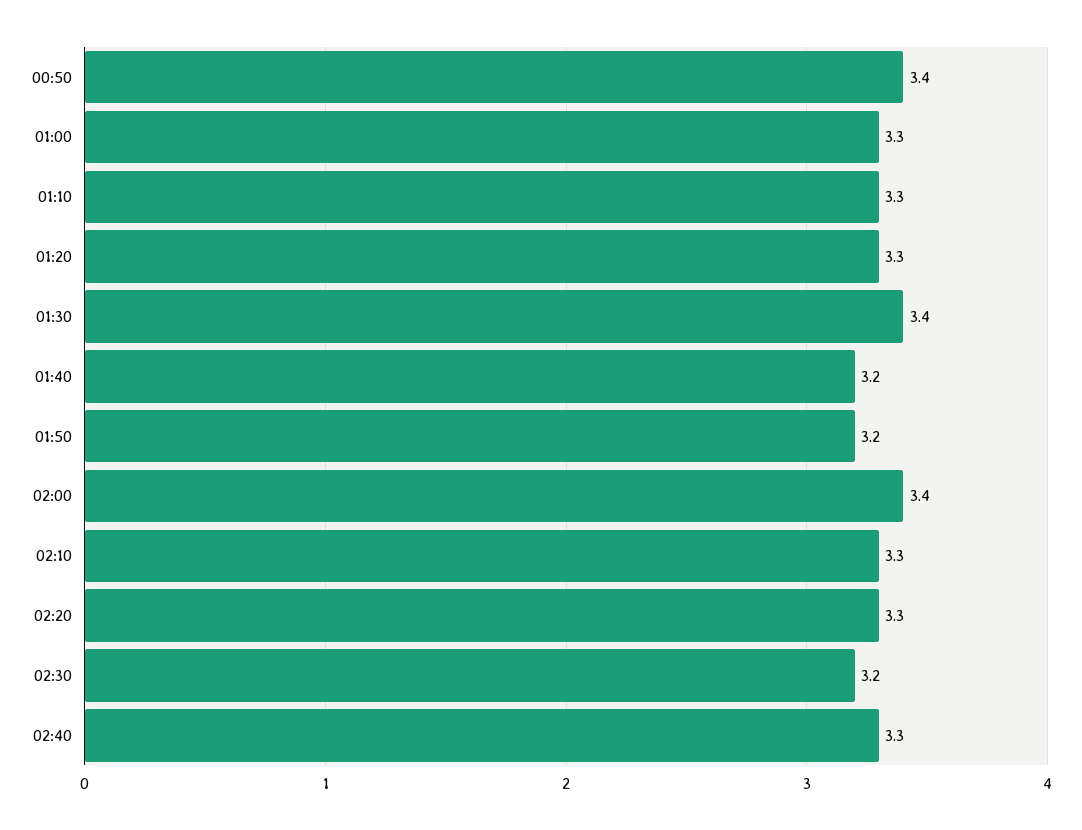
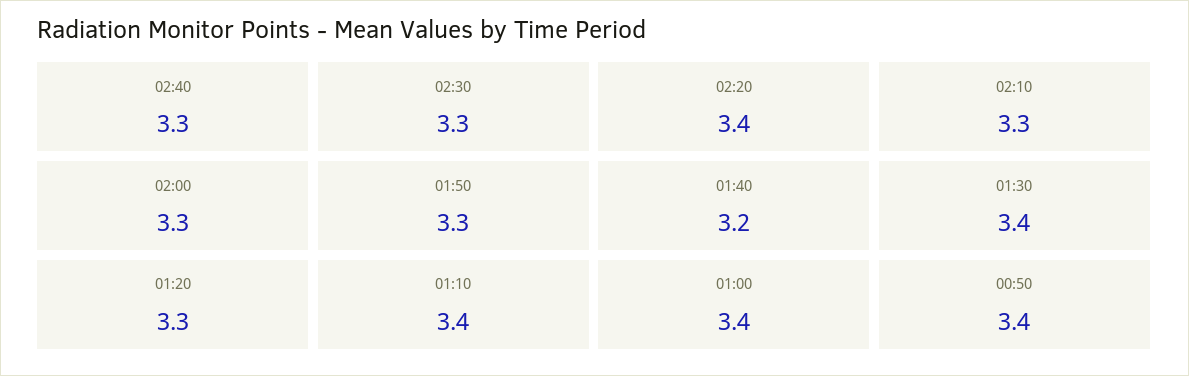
01:00: 3.3 -> 3.4
01:10: 3.3 -> 3.4
01:50: 3.2 -> 3.3
02:00: 3.4 -> 3.3
02:20: 3.3 -> 3.4
02:30: 3.2 -> 3.3

